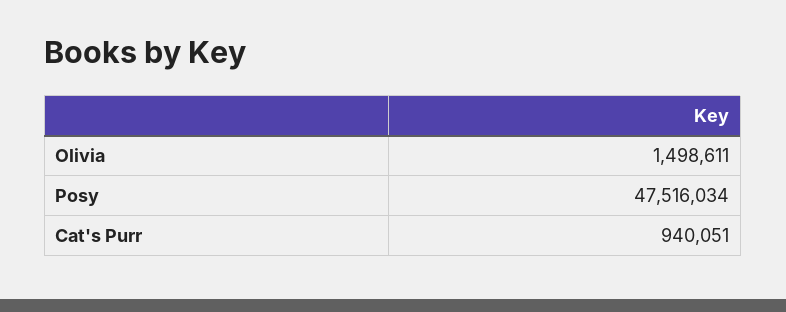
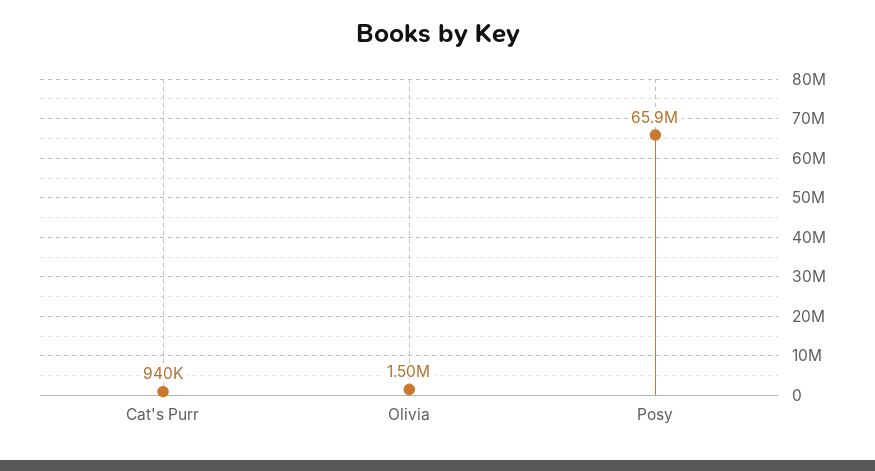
Posy: 47516034 -> 65900000

